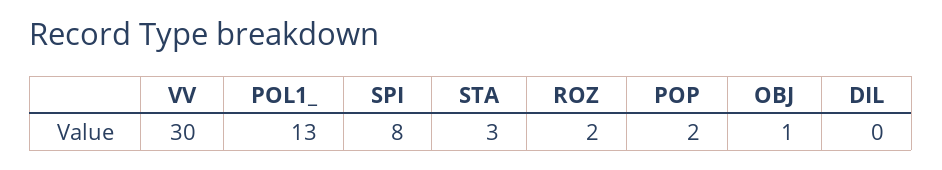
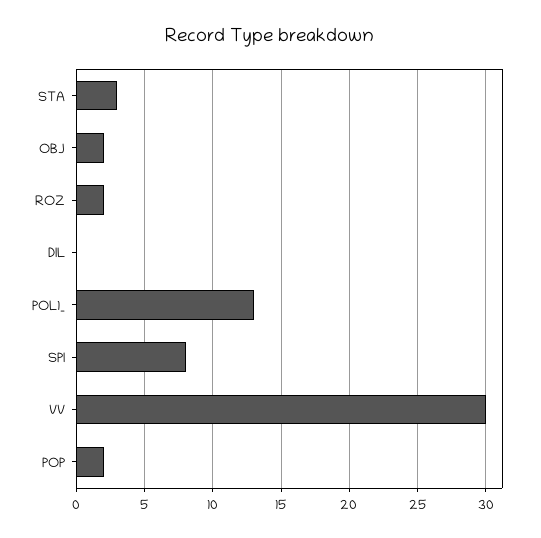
OBJ: 1 -> 2

